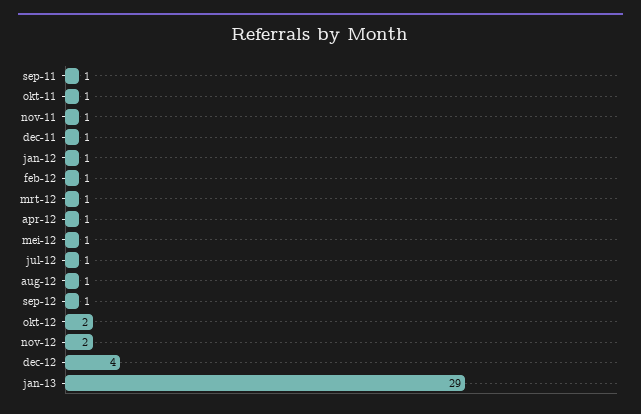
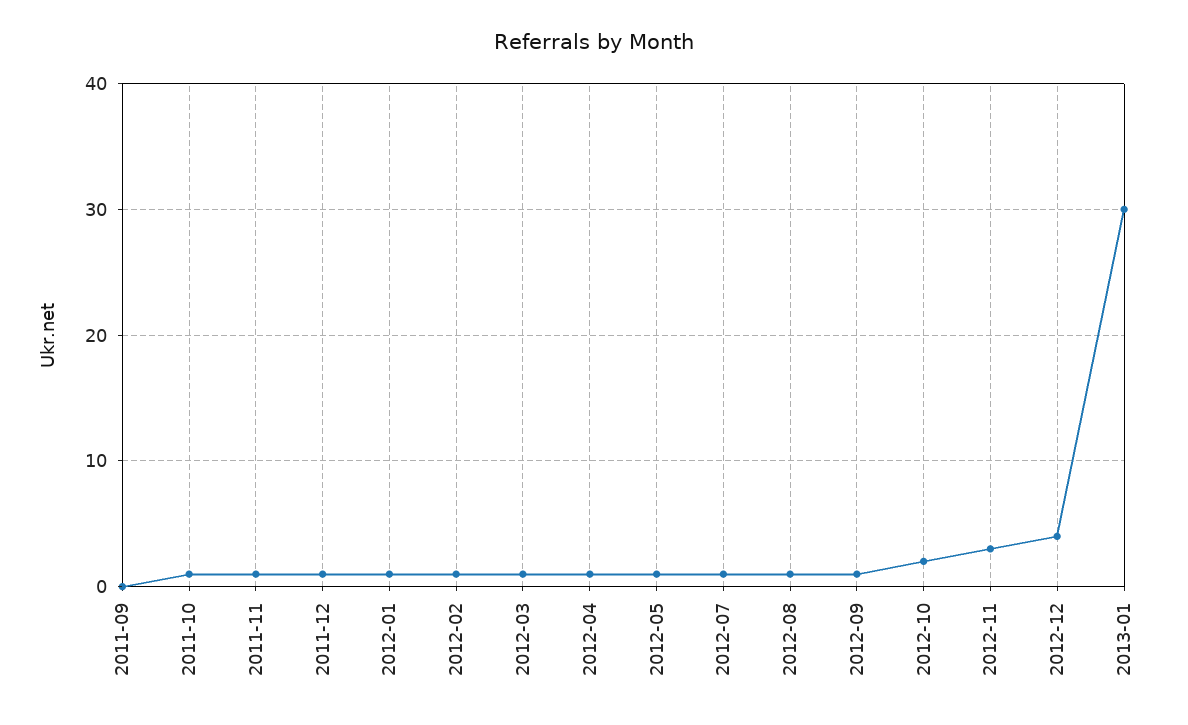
sep-11: 1 -> 0
nov-12: 2 -> 3
jan-13: 29 -> 30

